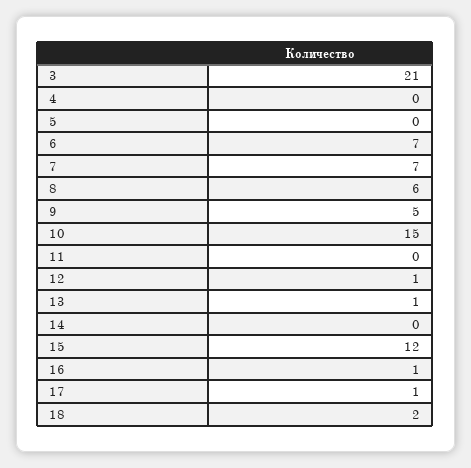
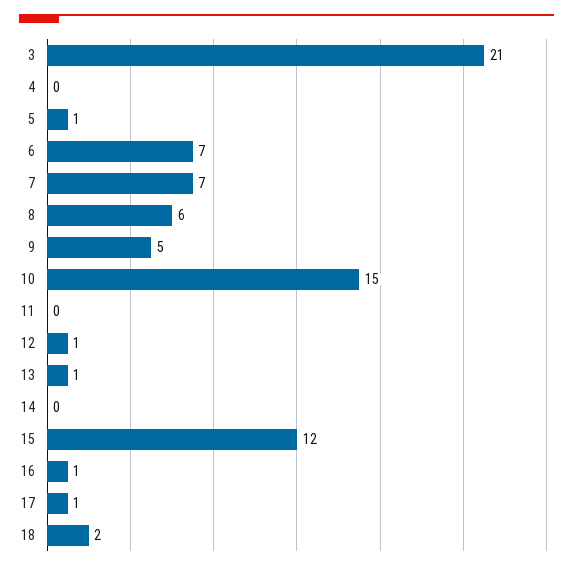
5: 0 -> 1

